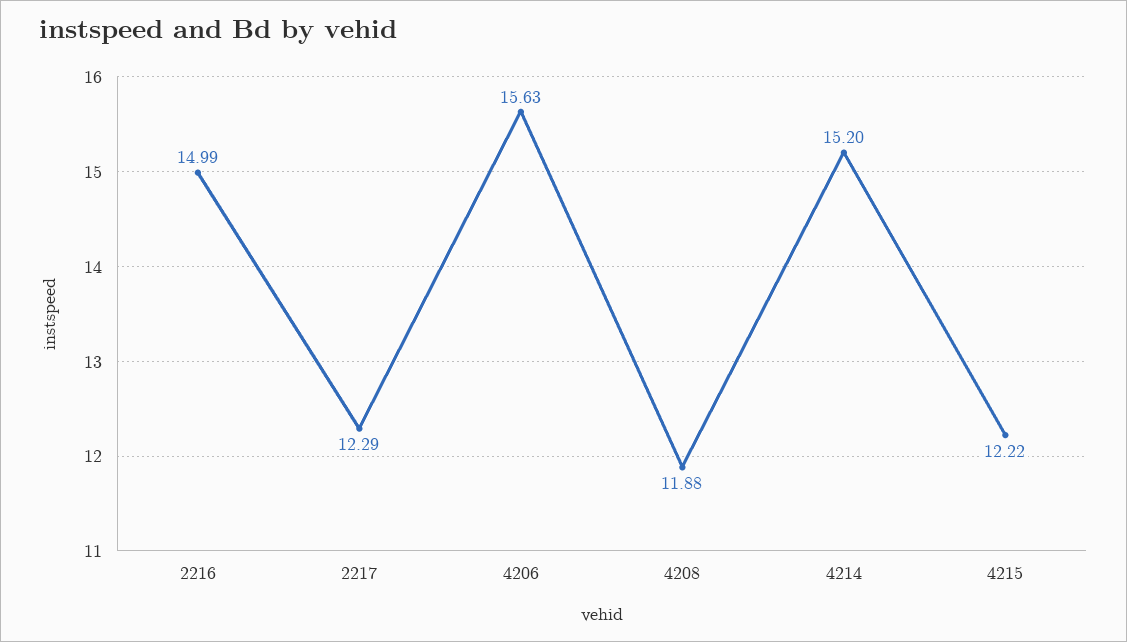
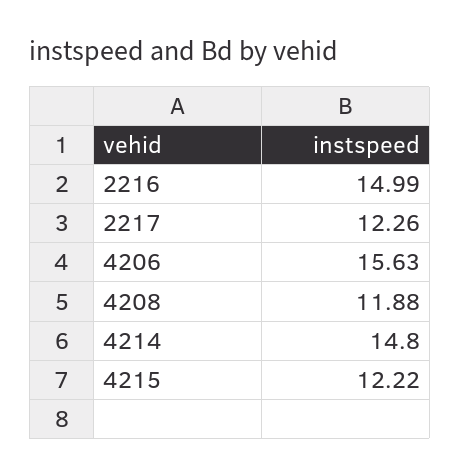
2217: 12.29 -> 12.26
4214: 15.2 -> 14.8

